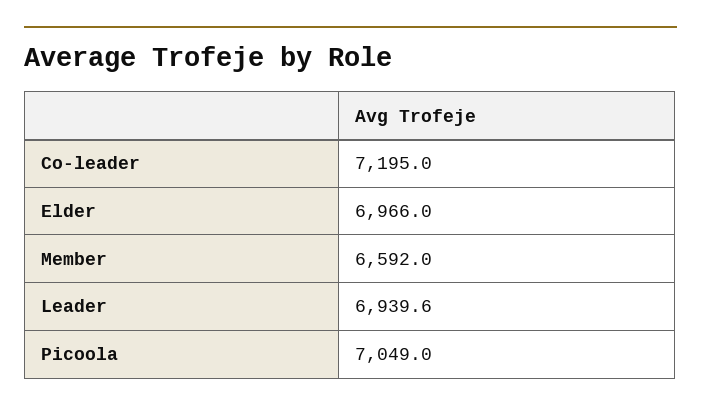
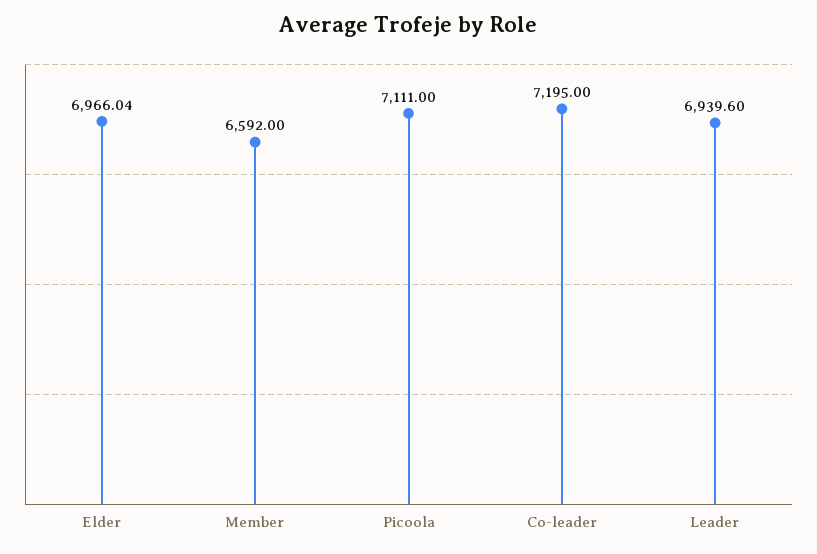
Elder: 6966 -> 6966.04
Picoola: 7049 -> 7111

